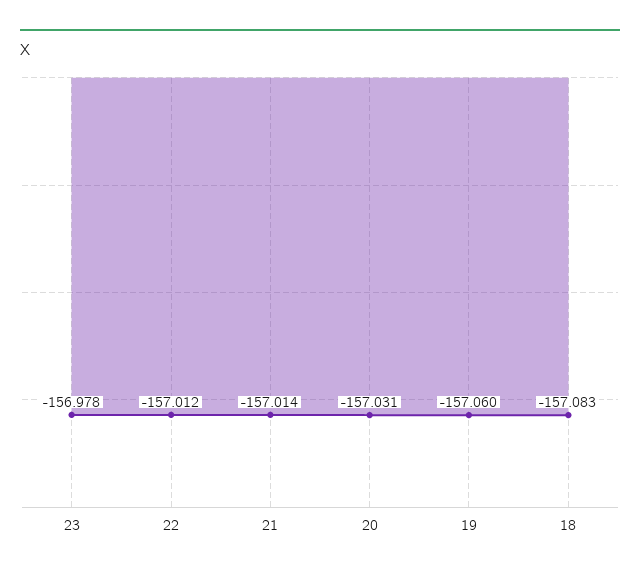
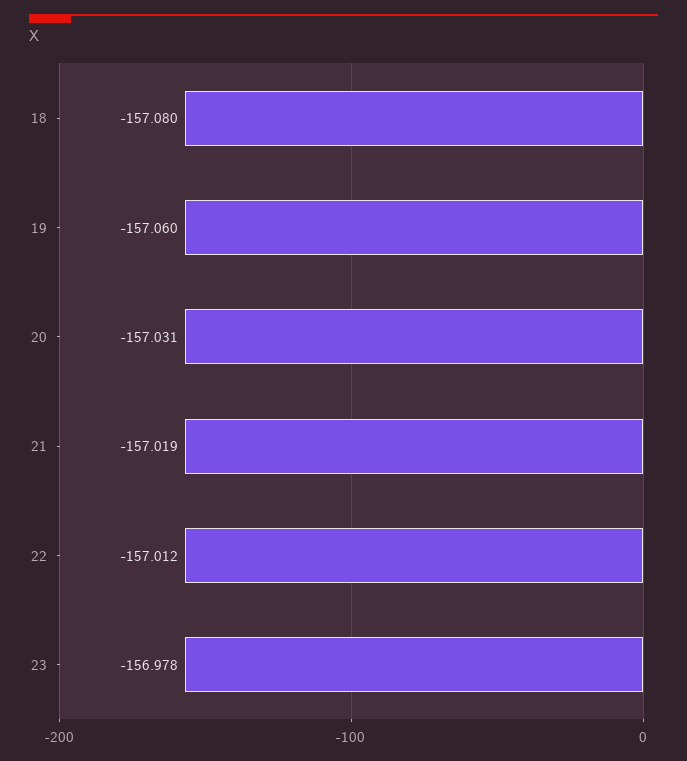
21: -157.014 -> -157.019
18: -157.083 -> -157.08

